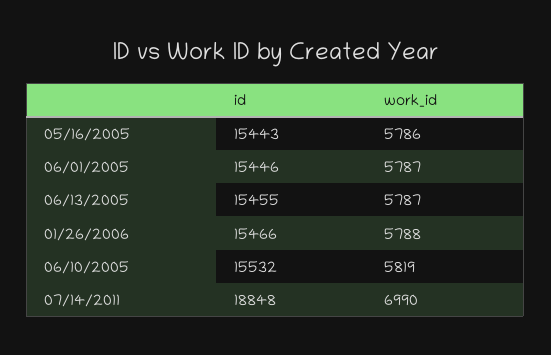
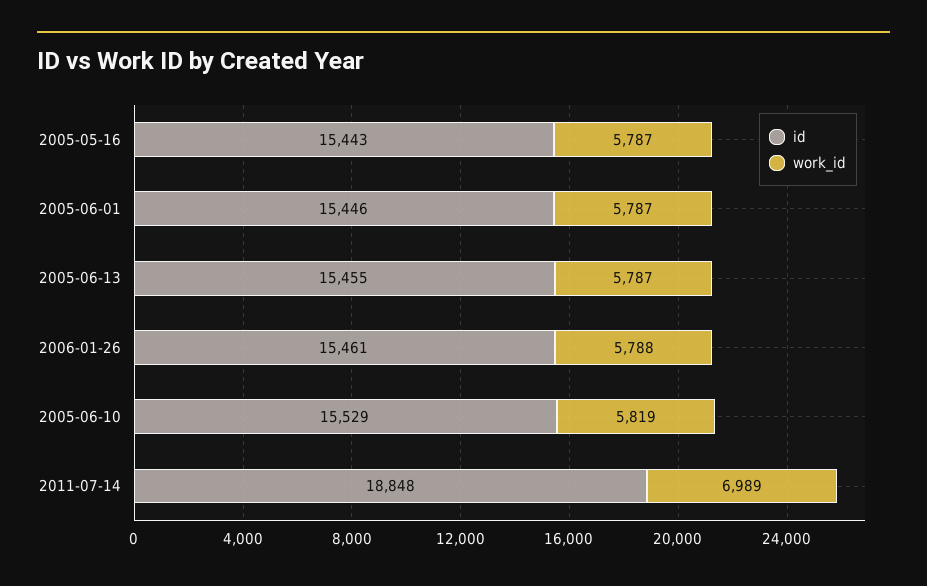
work_id, 05/16/2005: 5786 -> 5787
id, 01/26/2006: 15466 -> 15461
id, 06/10/2005: 15532 -> 15529
work_id, 07/14/2011: 6990 -> 6989

